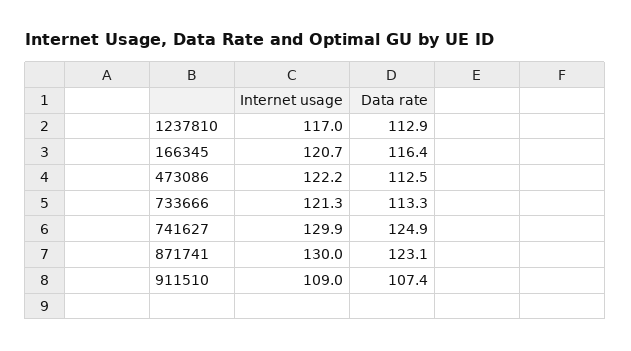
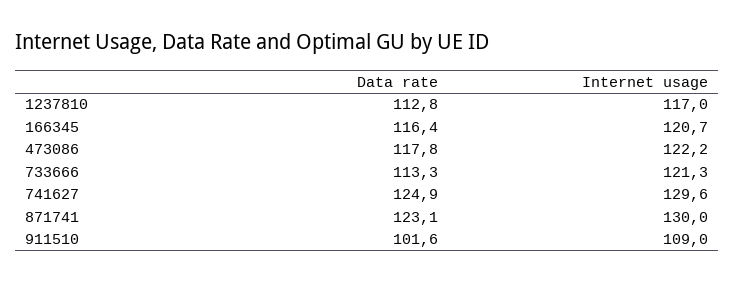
Data rate, 1237810: 112.9 -> 112.8
Data rate, 473086: 112.5 -> 117.8
Internet usage, 741627: 129.9 -> 129.6
Data rate, 911510: 107.4 -> 101.6

